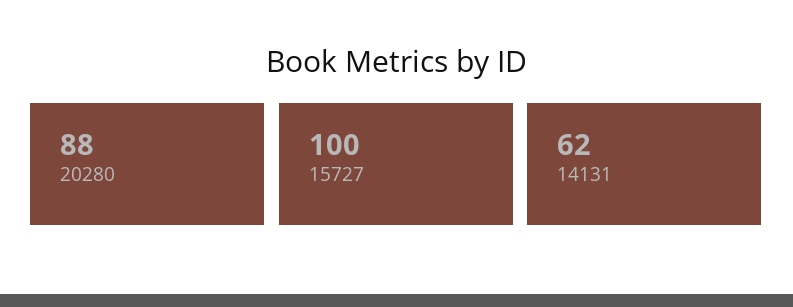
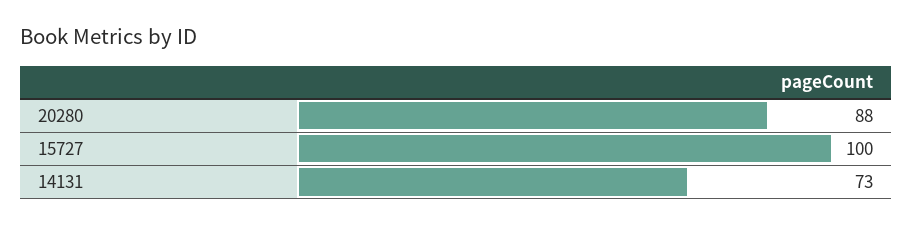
14131: 62 -> 73

